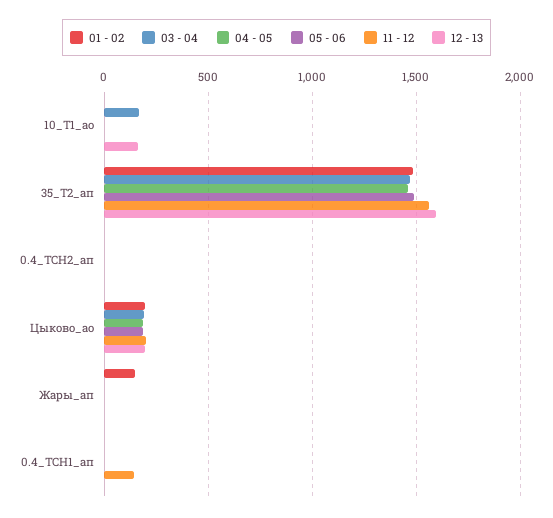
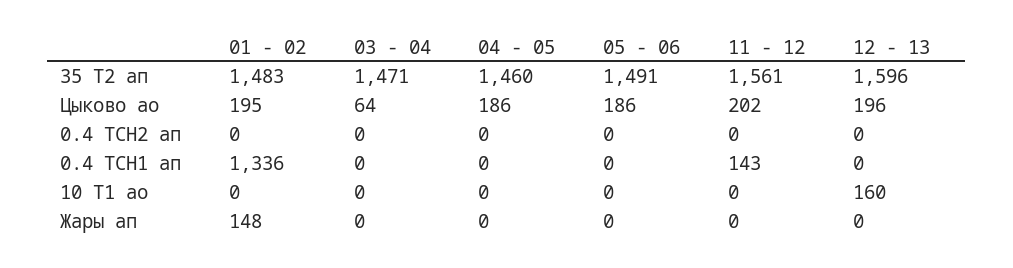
03 - 04, 10_Т1_ао: 150 -> 0
03 - 04, Цыково_ао: 200 -> 64
01 - 02, 0.4_ТСН1_ап: 0 -> 1336

